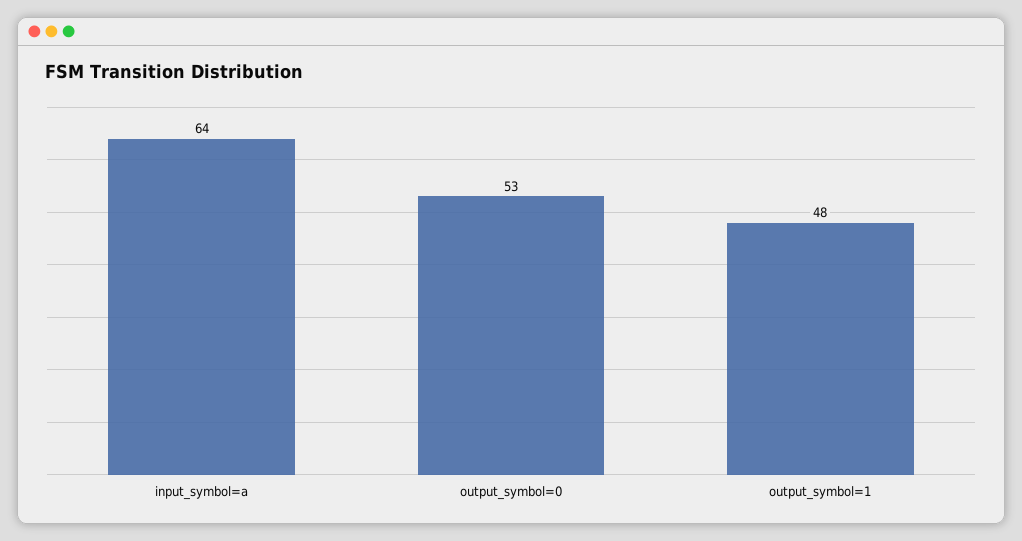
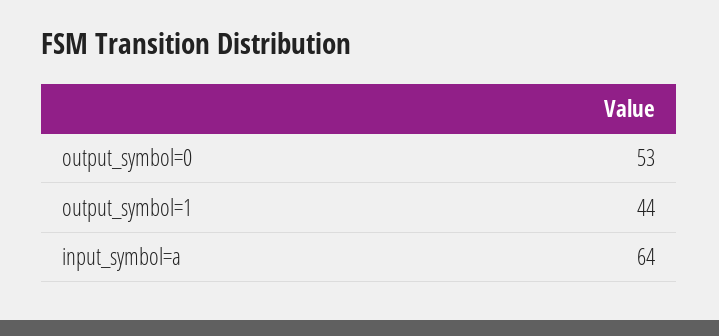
output_symbol=1: 48 -> 44

